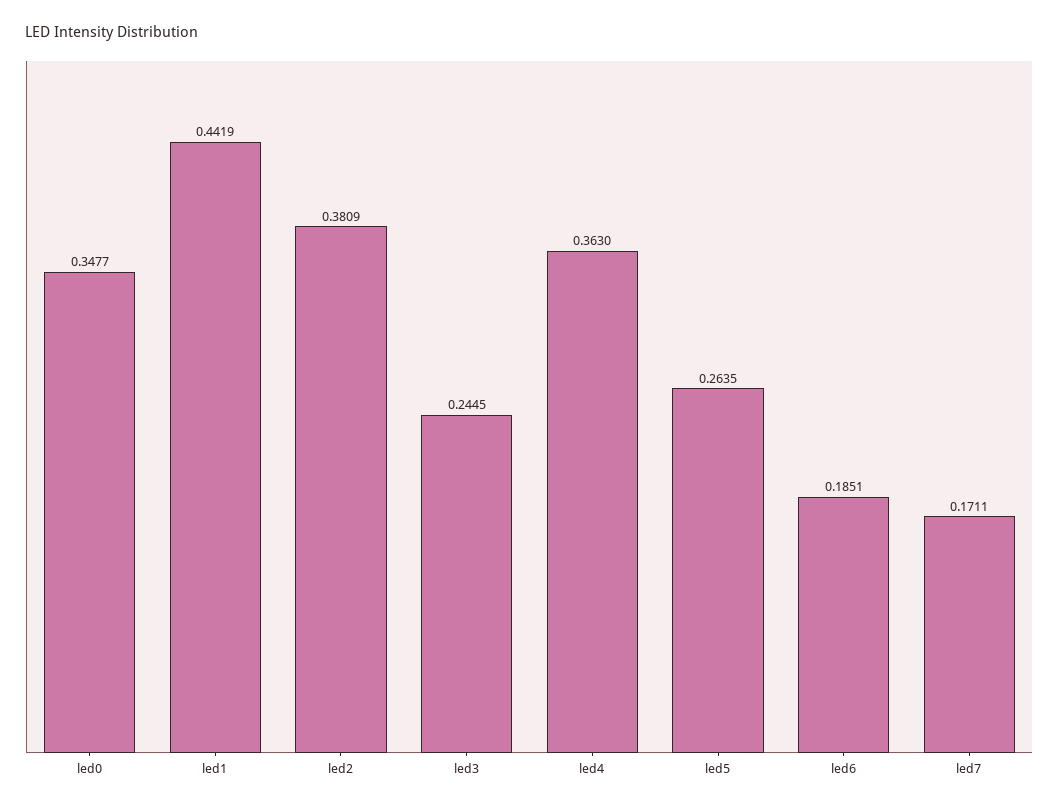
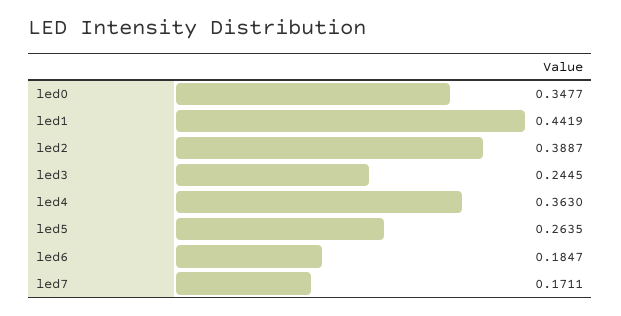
led2: 0.3809 -> 0.3887
led6: 0.1851 -> 0.1847

